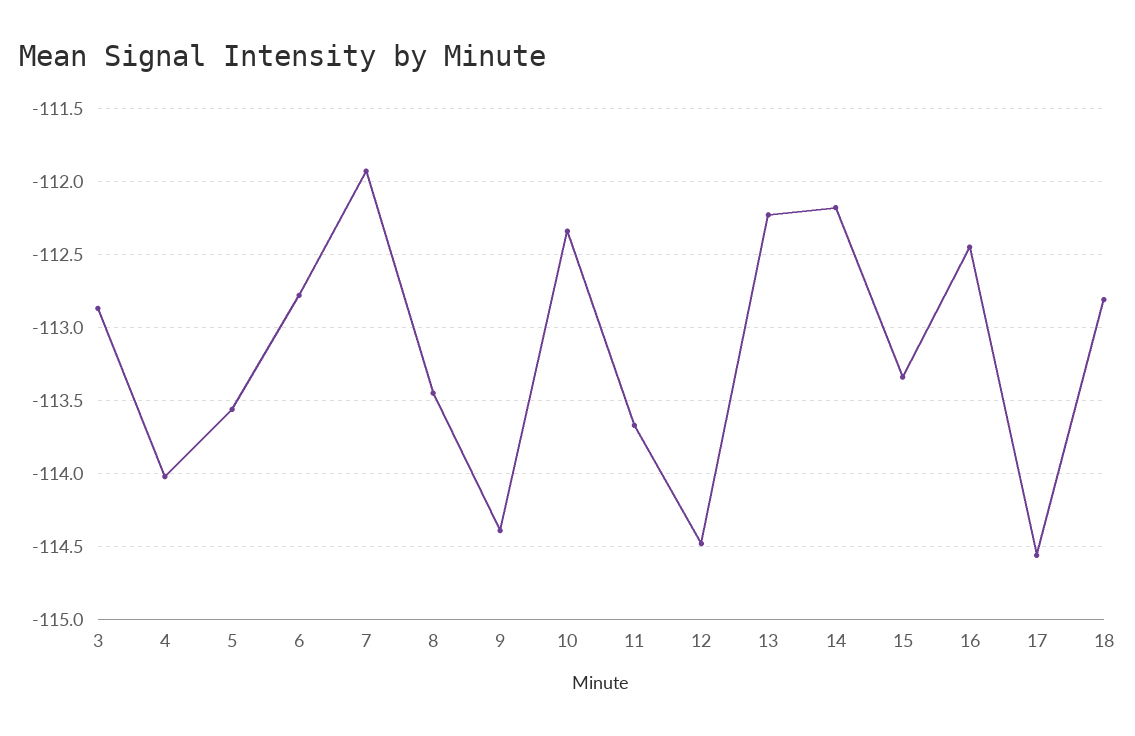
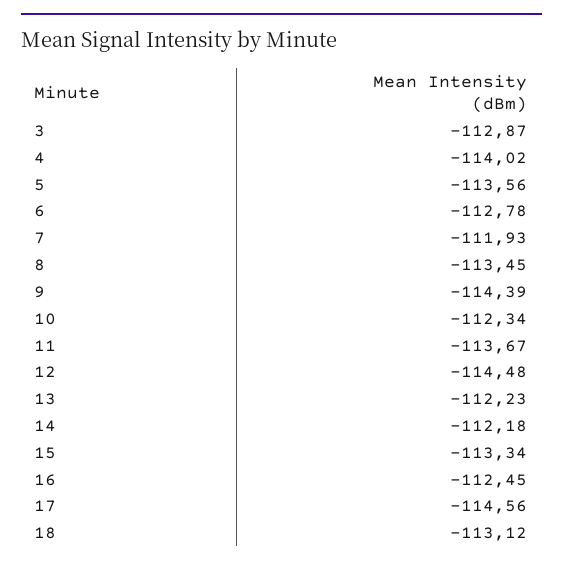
18: -112.8 -> -113.12

